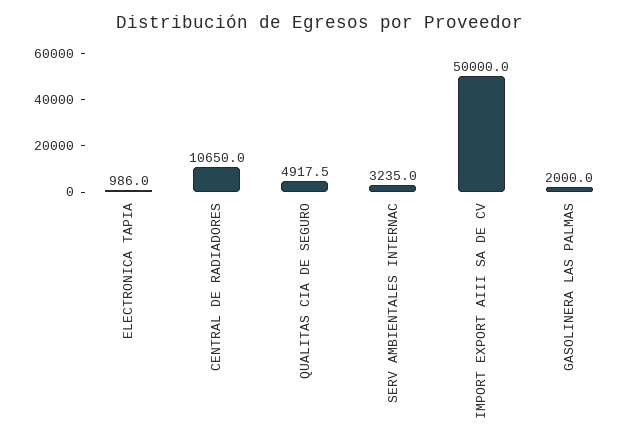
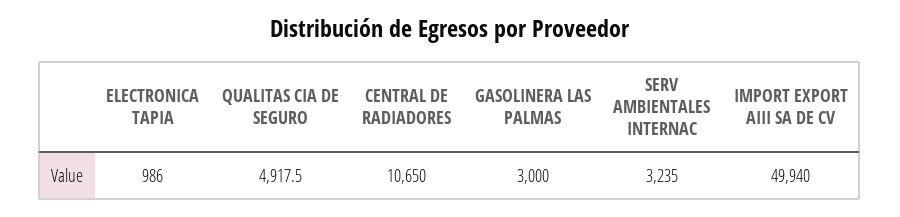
IMPORT EXPORT AIII SA DE CV: 50000 -> 49940
GASOLINERA LAS PALMAS: 2000 -> 3000

